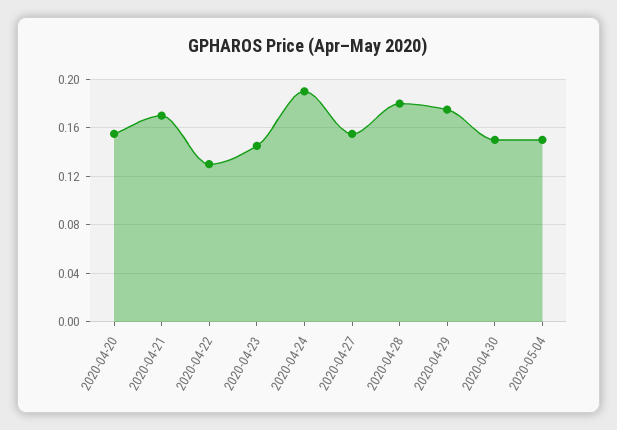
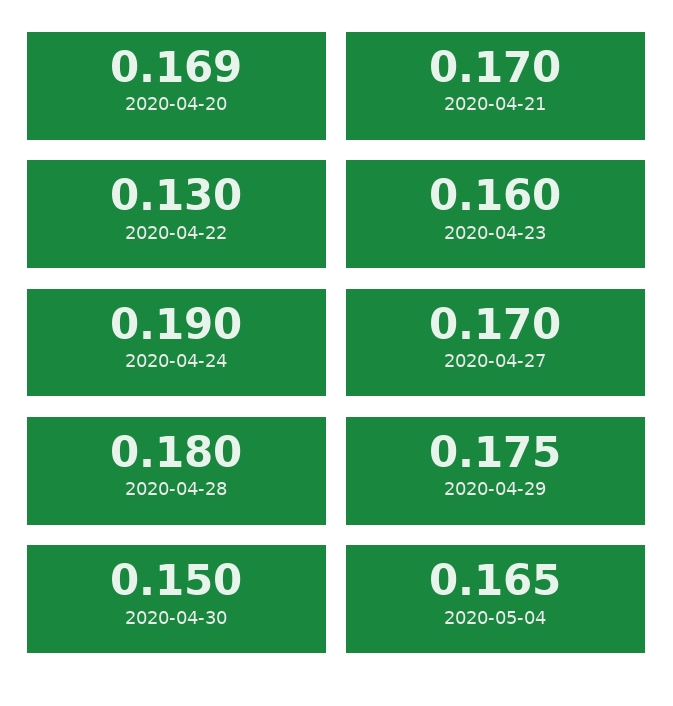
2020-04-20: 0.155 -> 0.169
2020-04-23: 0.145 -> 0.16
2020-04-27: 0.155 -> 0.17
2020-05-04: 0.15 -> 0.165

